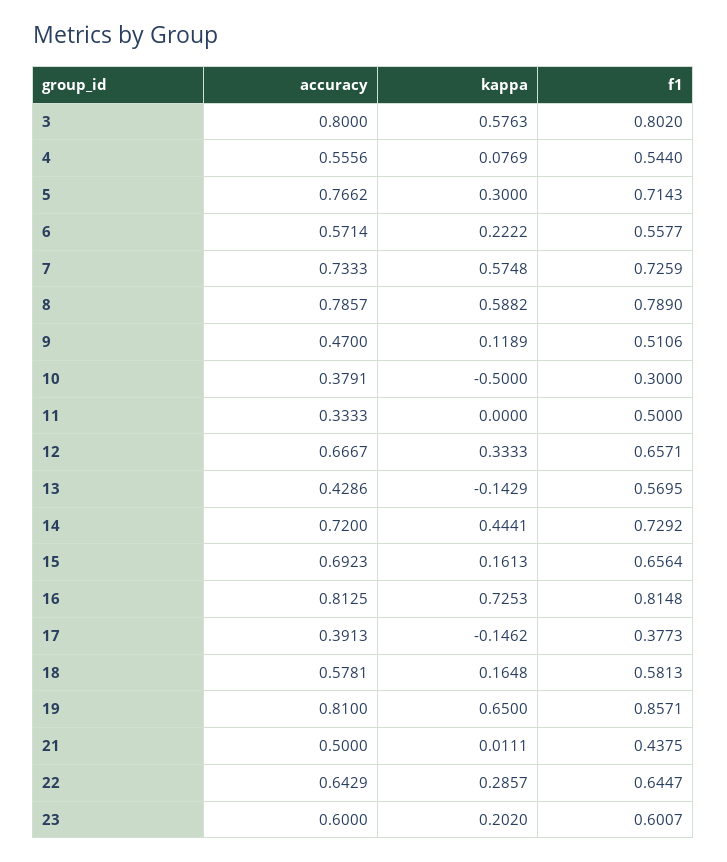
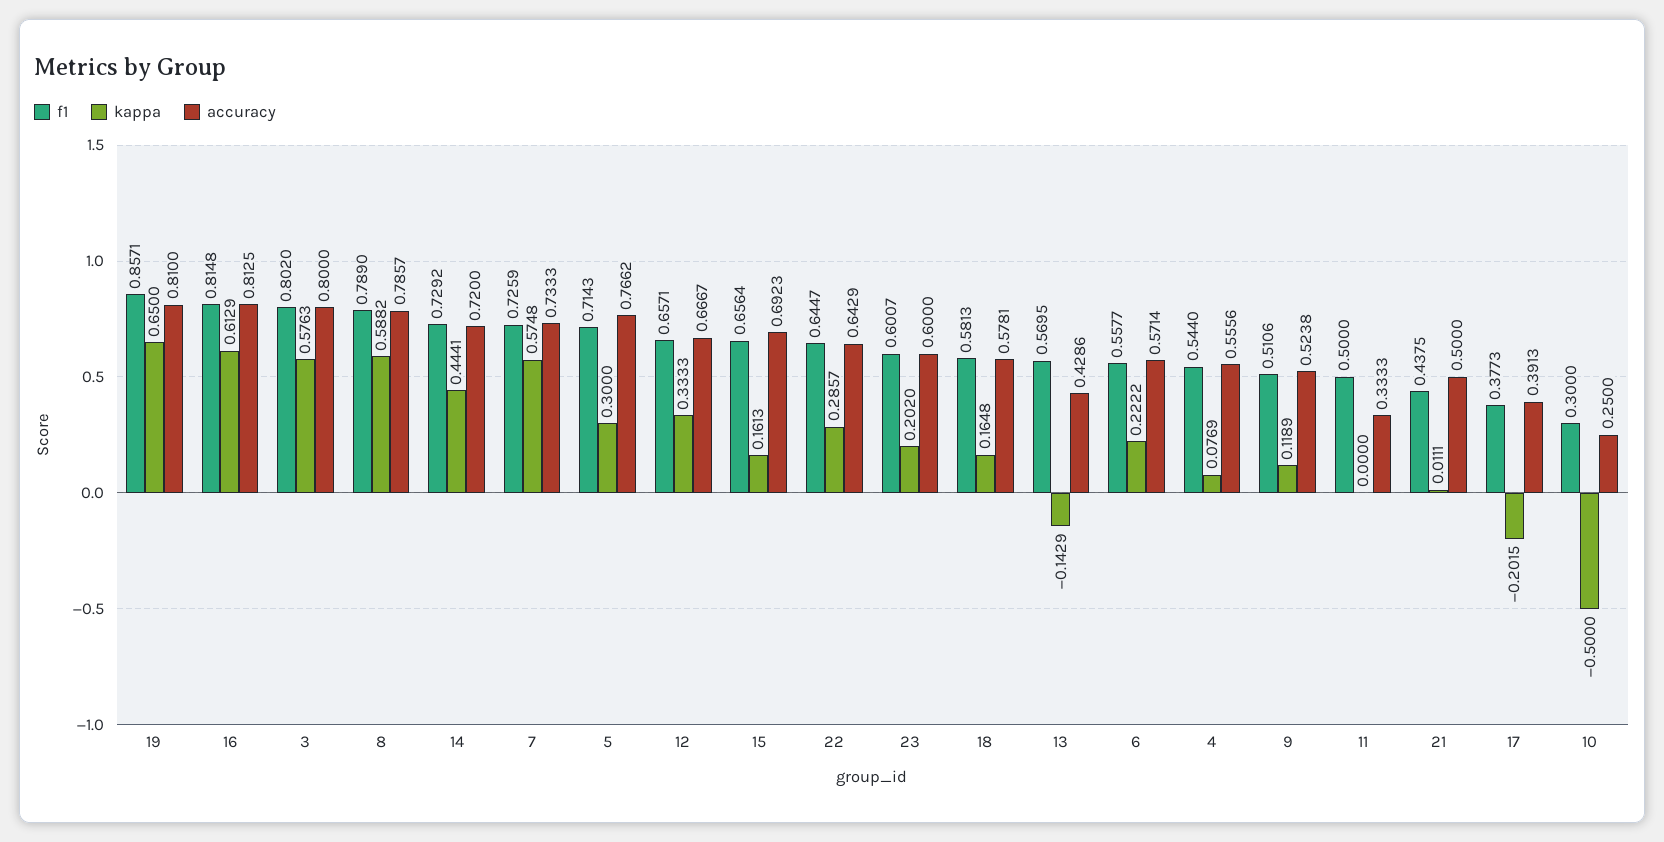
accuracy, 9: 0.47 -> 0.5238
accuracy, 10: 0.3791 -> 0.25
kappa, 16: 0.7253 -> 0.6129
kappa, 17: -0.1462 -> -0.2015

